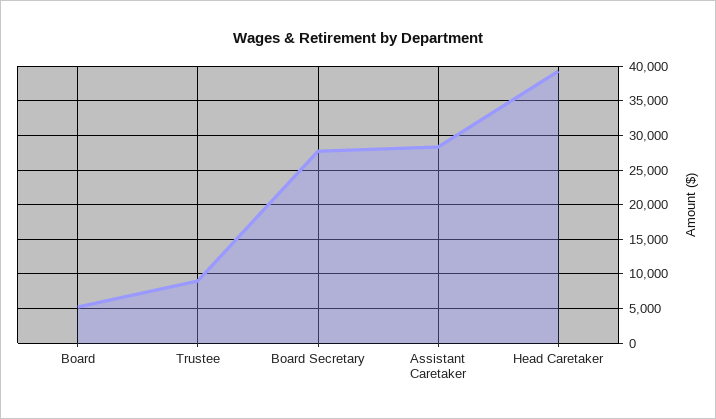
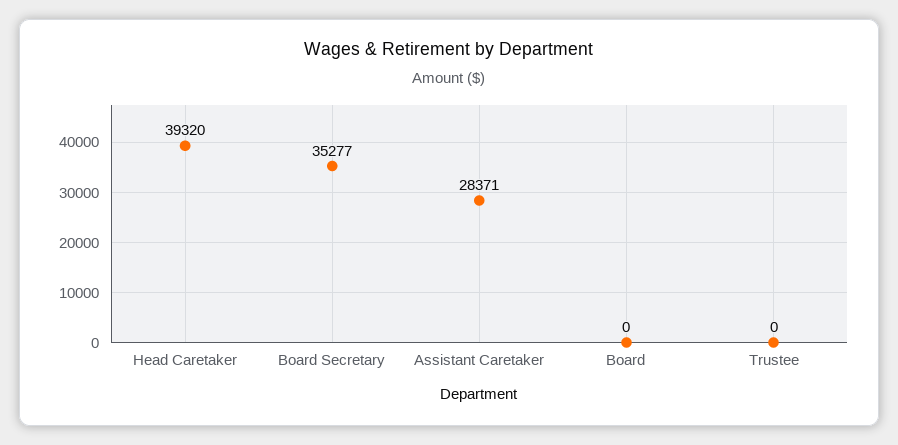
Board: 5000 -> 0
Trustee: 9000 -> 0
Board Secretary: 28000 -> 35277

